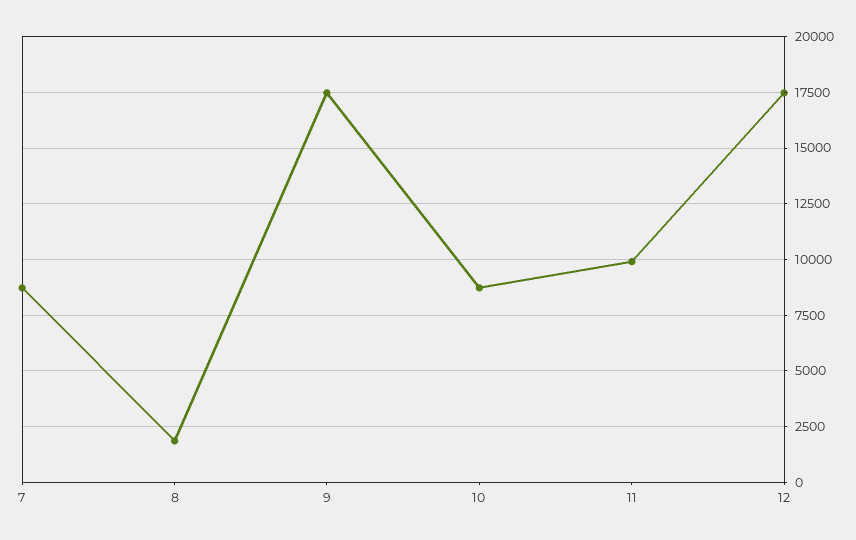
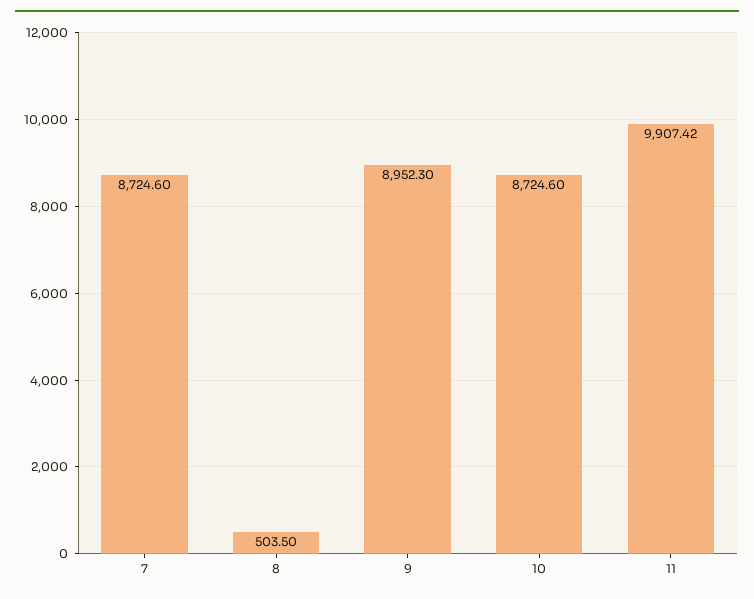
8: 2000 -> 503.5
9: 17500 -> 8952.3
12: 17500 -> none

